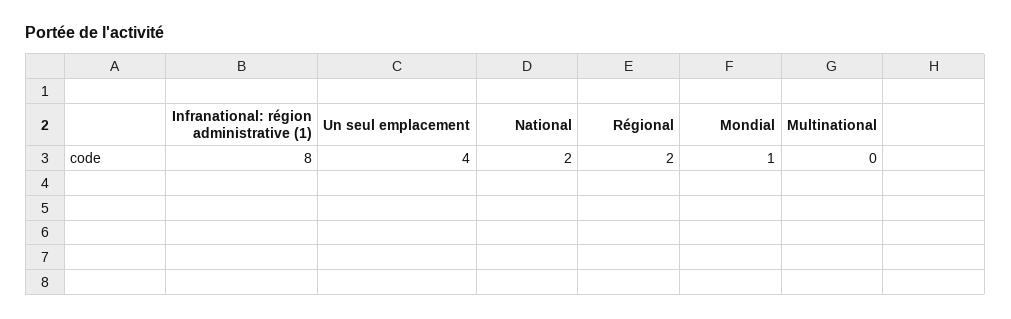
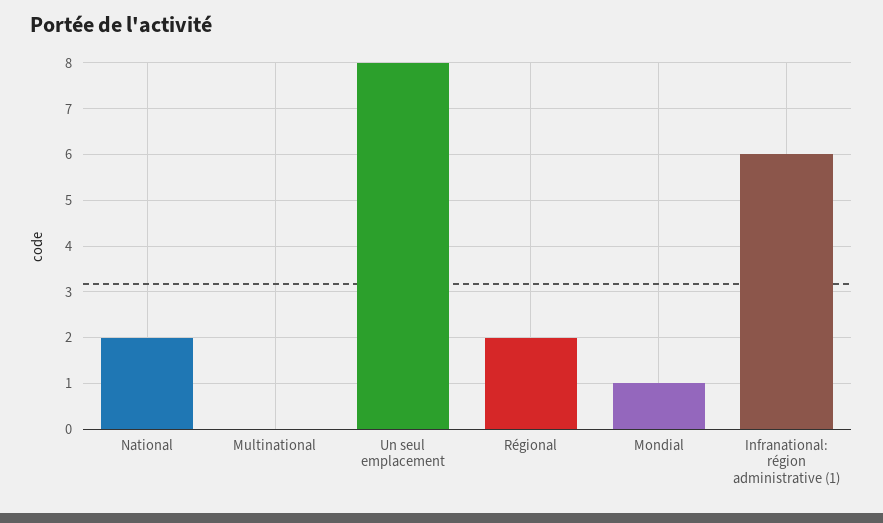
Infranational: région administrative (1): 8 -> 6
Un seul emplacement: 4 -> 8

